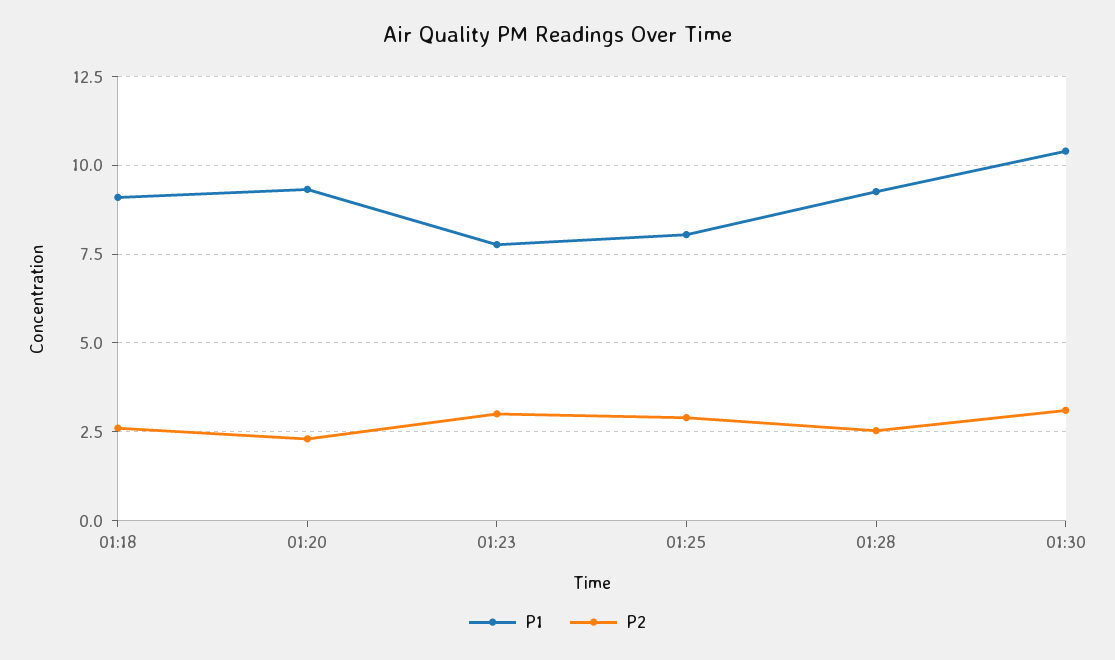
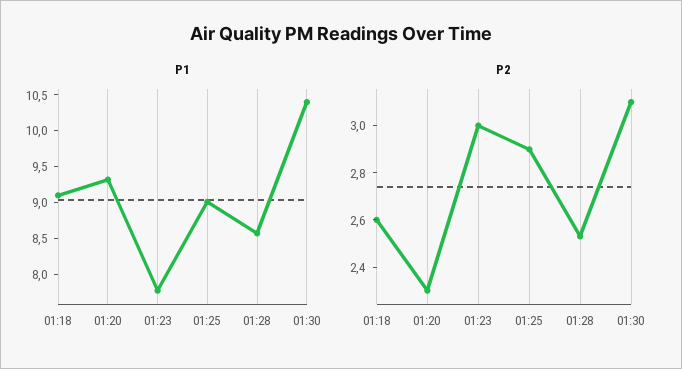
P1, 01:25: 8 -> 9
P1, 01:28: 9.25 -> 8.5

